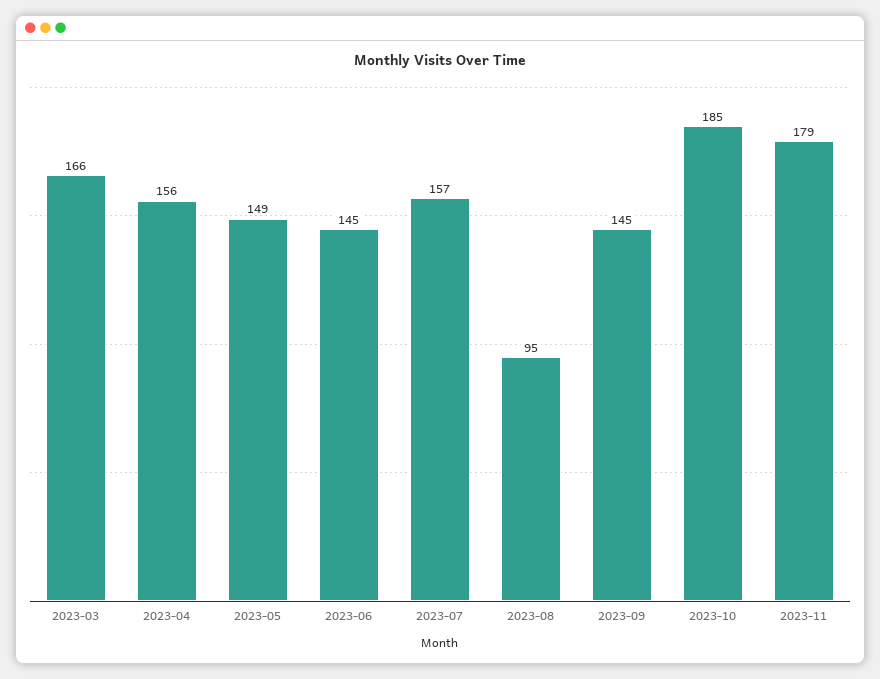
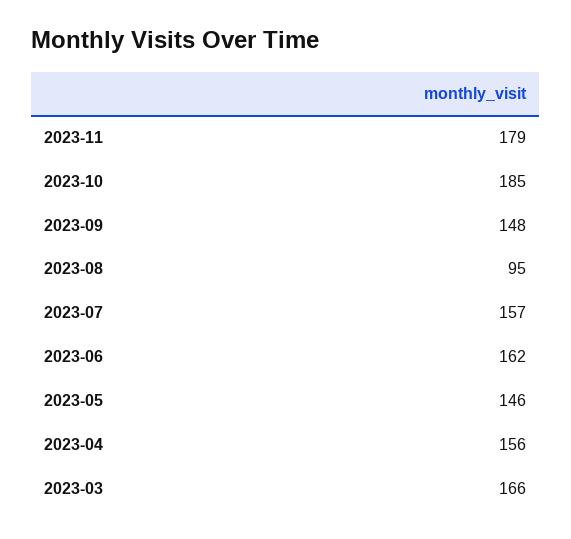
2023-05: 149 -> 146
2023-06: 145 -> 162
2023-09: 145 -> 148

